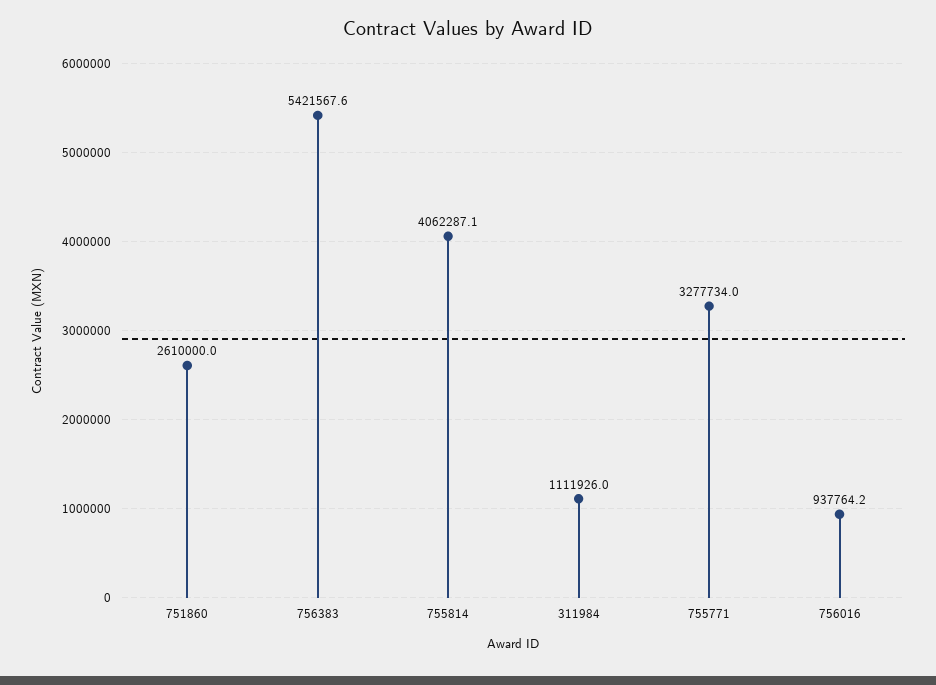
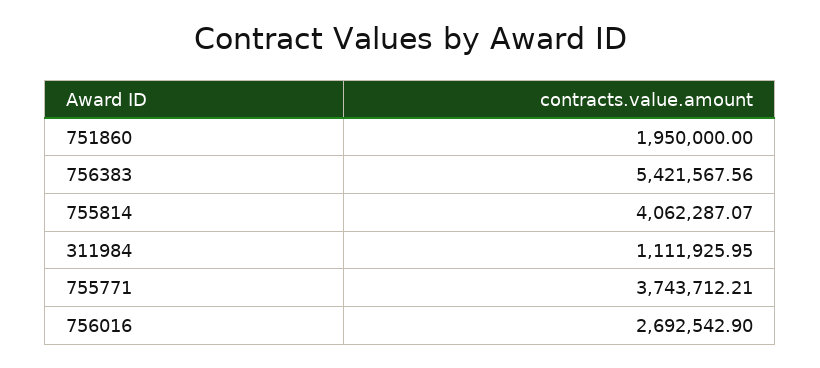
751860: 2610000 -> 1950000
755771: 3277734 -> 3743712.21
756016: 937764.2 -> 2692542.9

